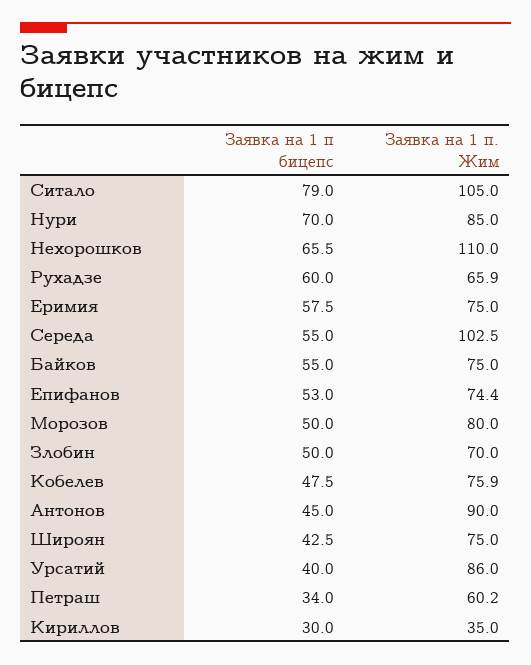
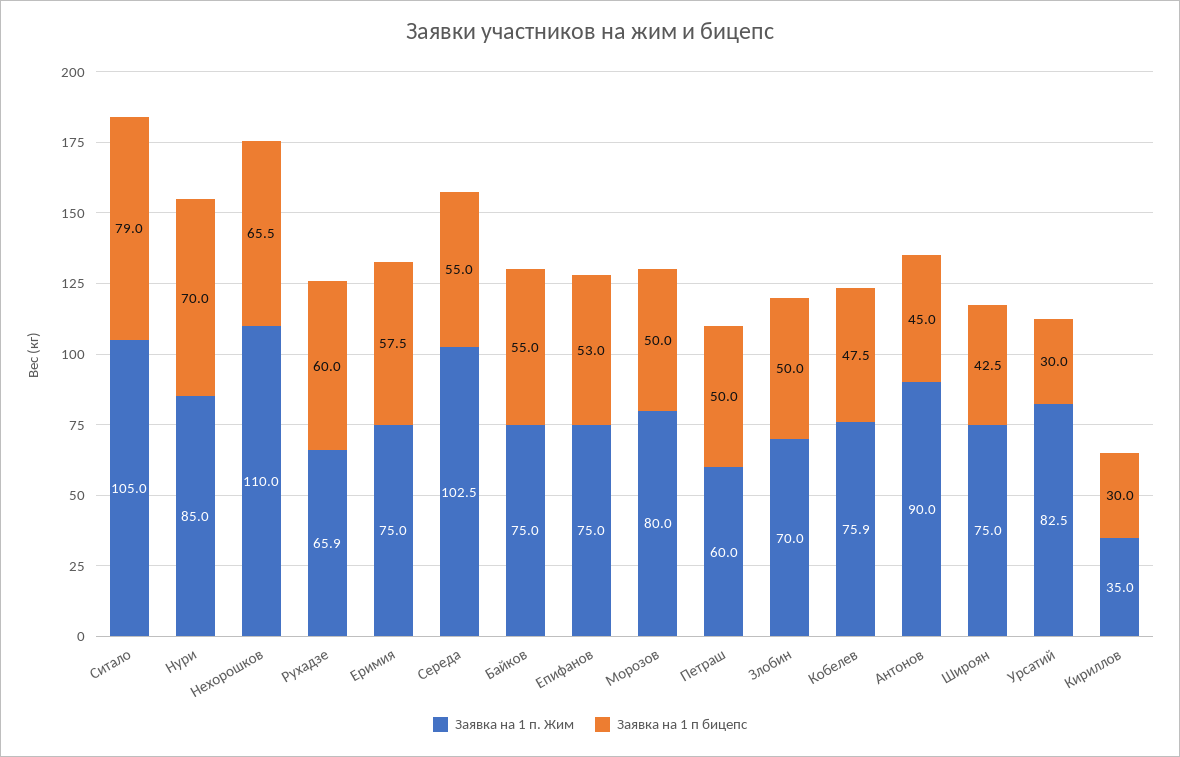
Заявка на 1 п. Жим, Епифанов: 74.4 -> 75
Заявка на 1 п бицепс, Урсатий: 40 -> 30
Заявка на 1 п. Жим, Урсатий: 86 -> 82.5
Заявка на 1 п бицепс, Петраш: 34 -> 50
Заявка на 1 п. Жим, Петраш: 60.2 -> 60

